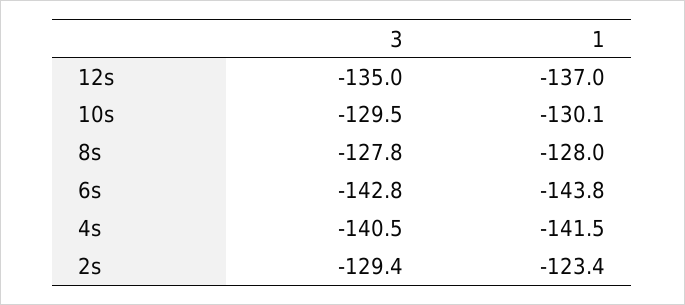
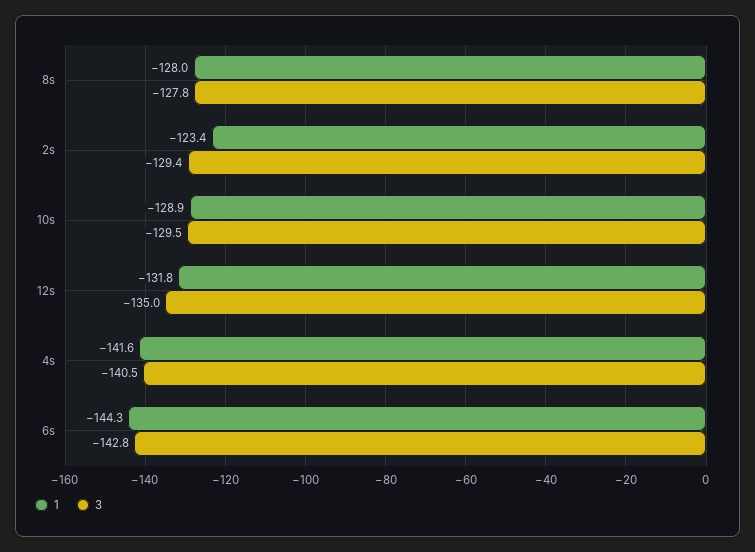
1, 12s: -137 -> -131.8
1, 10s: -130.1 -> -128.9
1, 6s: -143.8 -> -144.3
1, 4s: -141.5 -> -141.6

